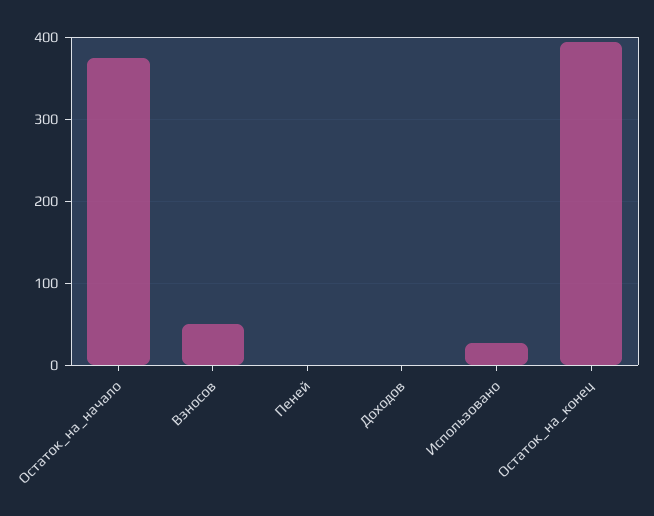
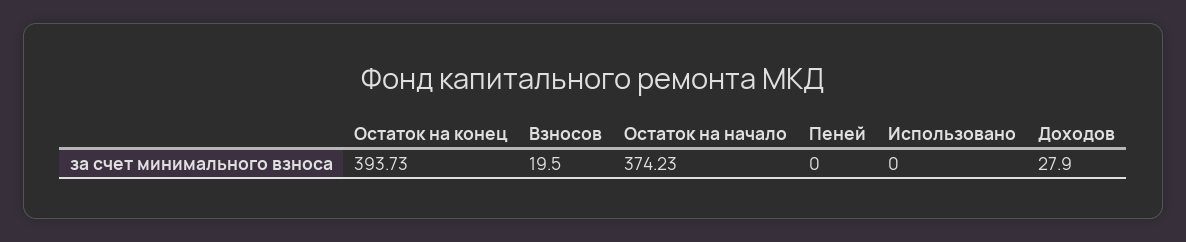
Взносов: 50 -> 19.5
Доходов: 0 -> 27.9
Использовано: 30 -> 0

